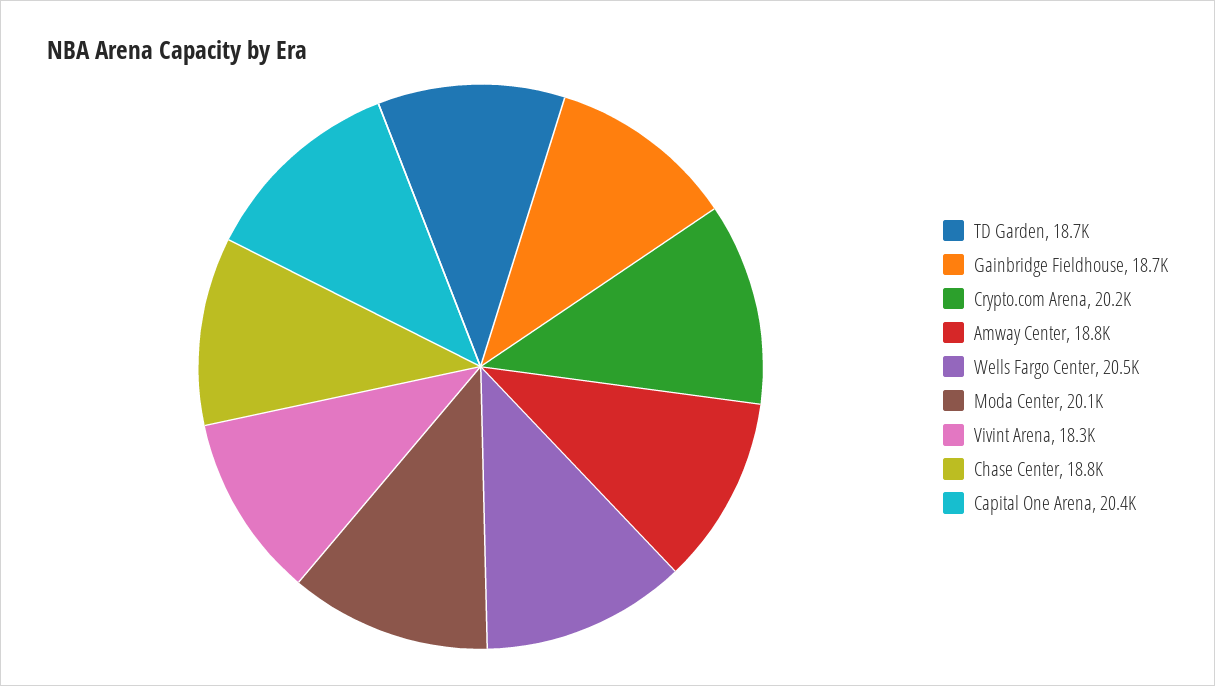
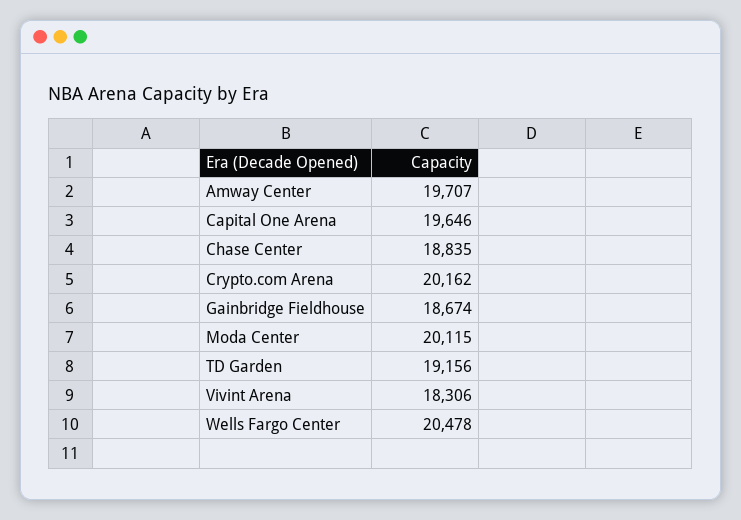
TD Garden: 18700 -> 19156
Amway Center: 18800 -> 19707
Capital One Arena: 20400 -> 19646

